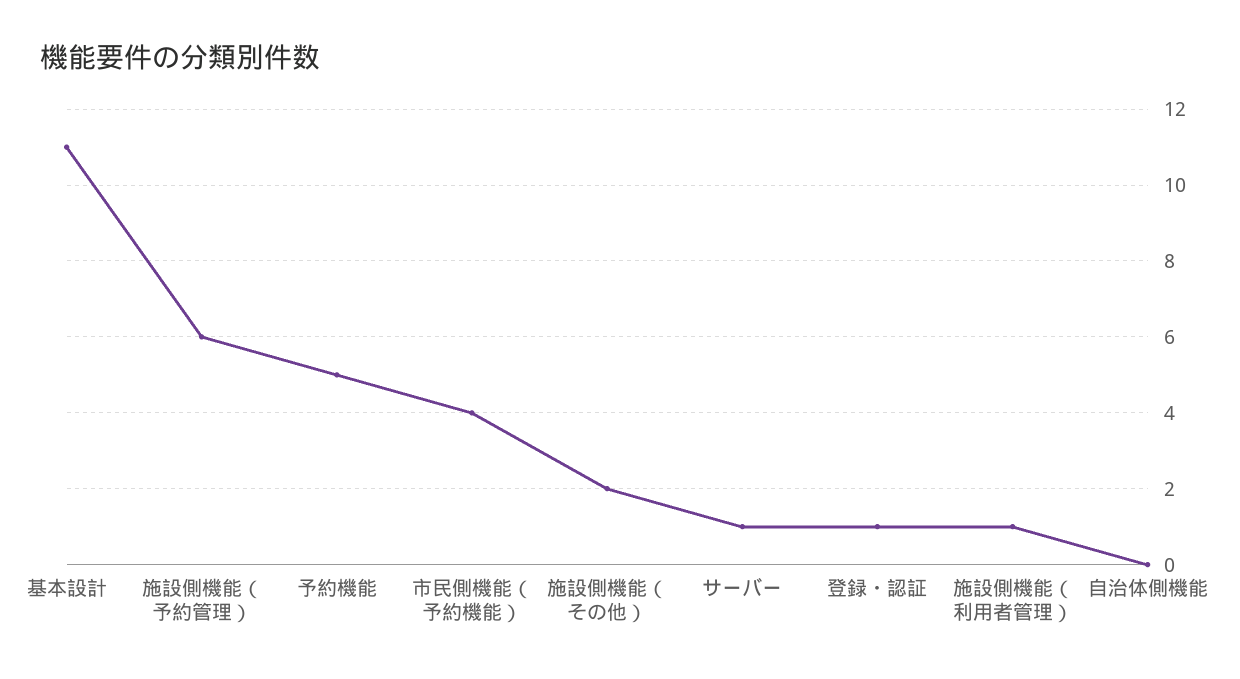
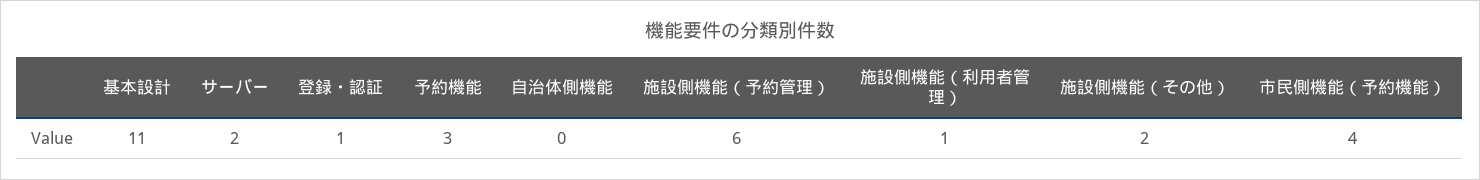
予約機能: 5 -> 3
サーバー: 1 -> 2

